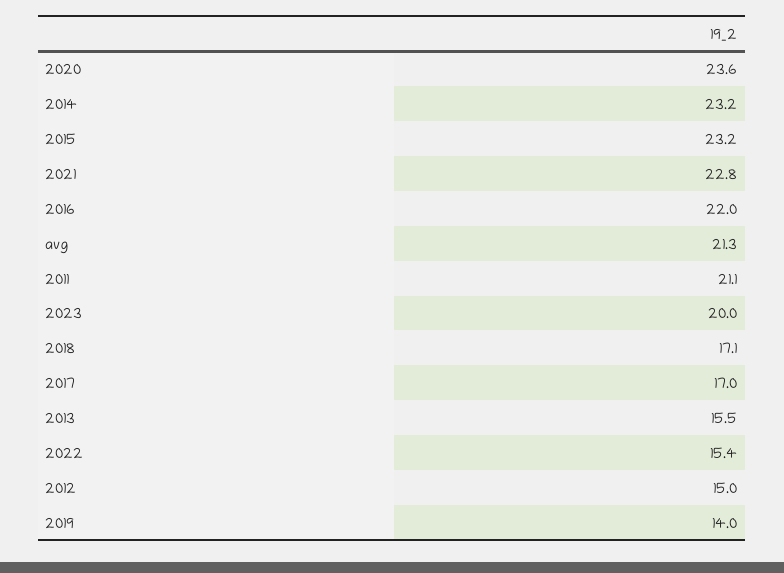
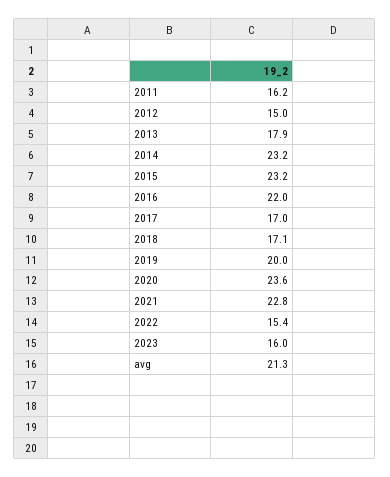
2011: 21.1 -> 16.2
2023: 20 -> 16
2013: 15.5 -> 17.9
2019: 14 -> 20

